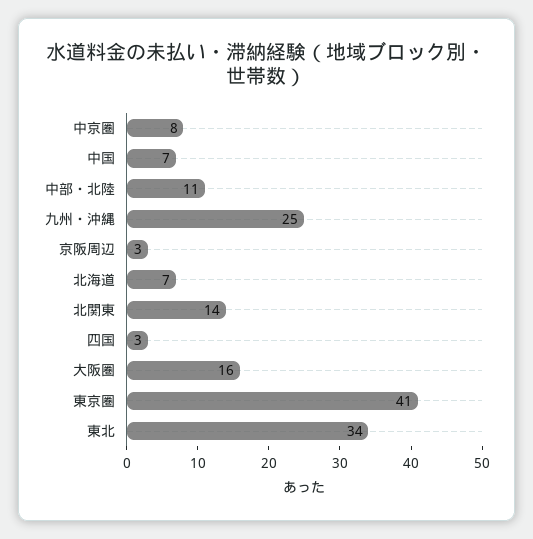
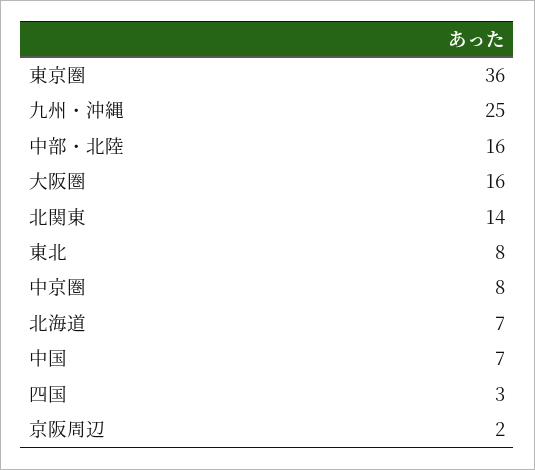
中部・北陸: 11 -> 16
京阪周辺: 3 -> 2
東京圏: 41 -> 36
東北: 34 -> 8

